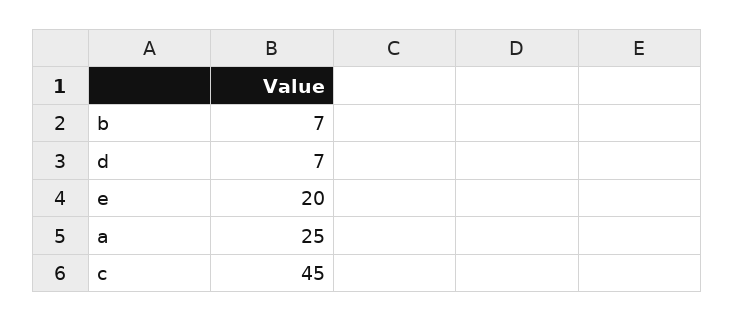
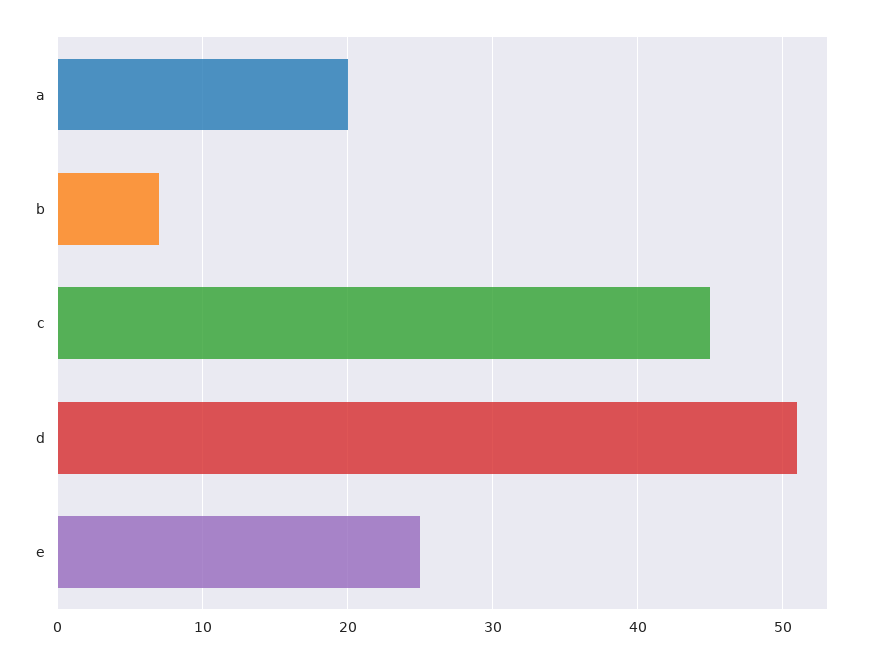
d: 7 -> 51
e: 20 -> 25
a: 25 -> 20

